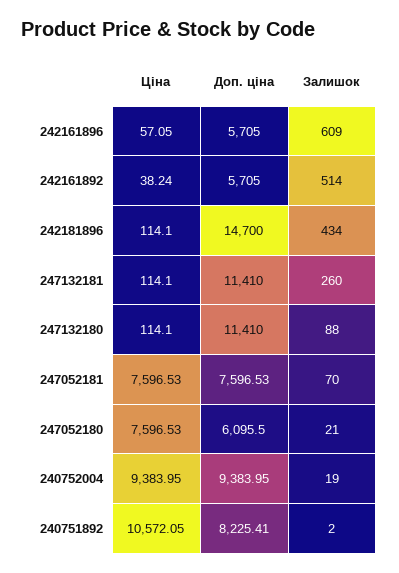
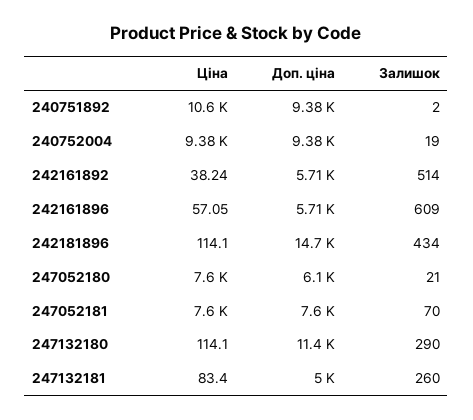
Ціна, 247132181: 114.1 -> 83.4
Доп. ціна, 247132181: 11410 -> 5000
Залишок, 247132180: 88 -> 290
Доп. ціна, 240751892: 8225.41 -> 9380

